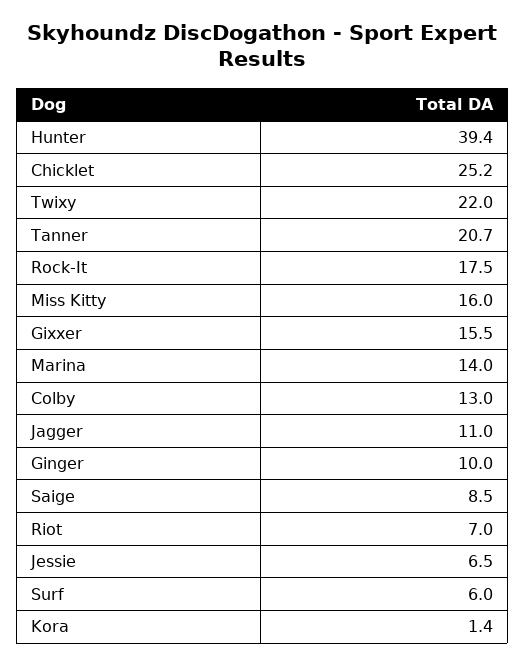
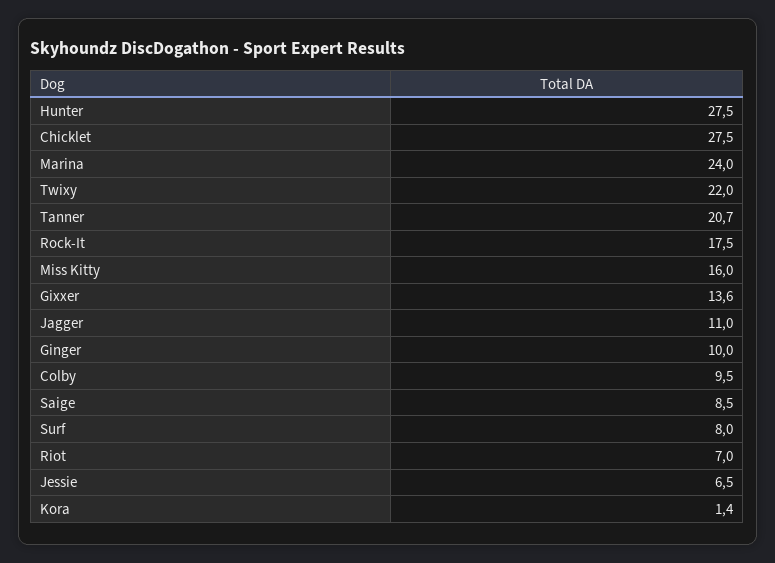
Hunter: 39.4 -> 27.5
Chicklet: 25.2 -> 27.5
Gixxer: 15.5 -> 13.6
Marina: 14 -> 24
Colby: 13 -> 9.5
Surf: 6 -> 8

